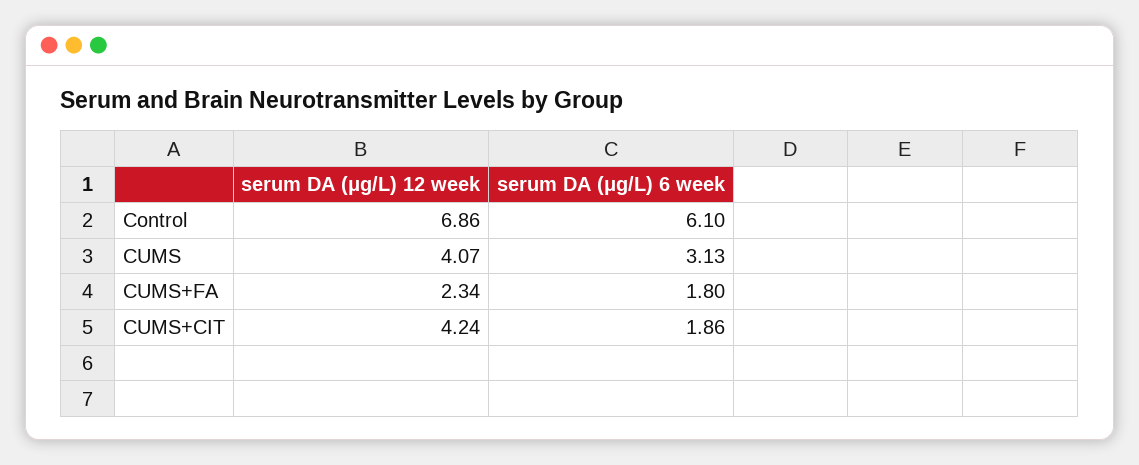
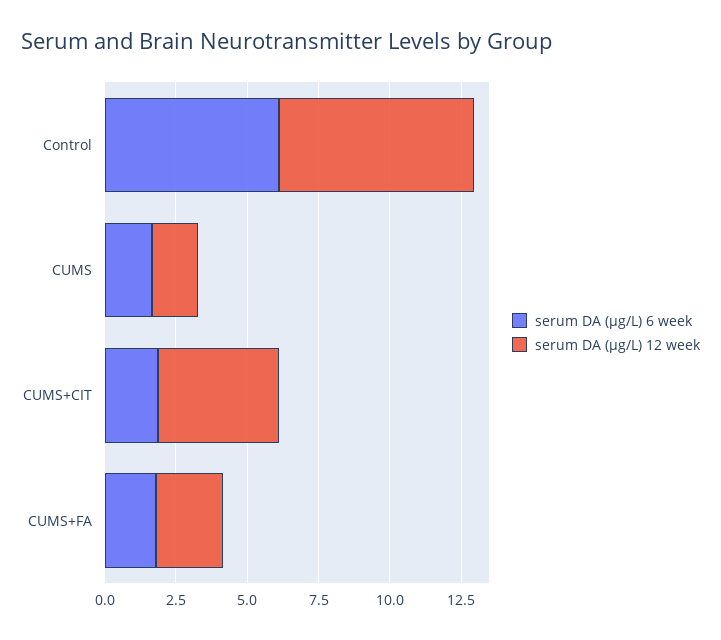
serum DA (μg/L) 12 week, CUMS: 4.07 -> 1.5
serum DA (μg/L) 6 week, CUMS: 3.13 -> 1.5

